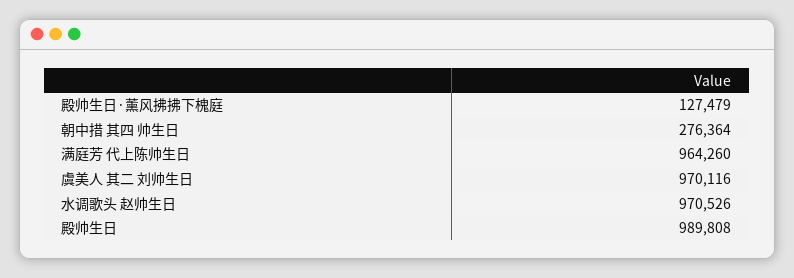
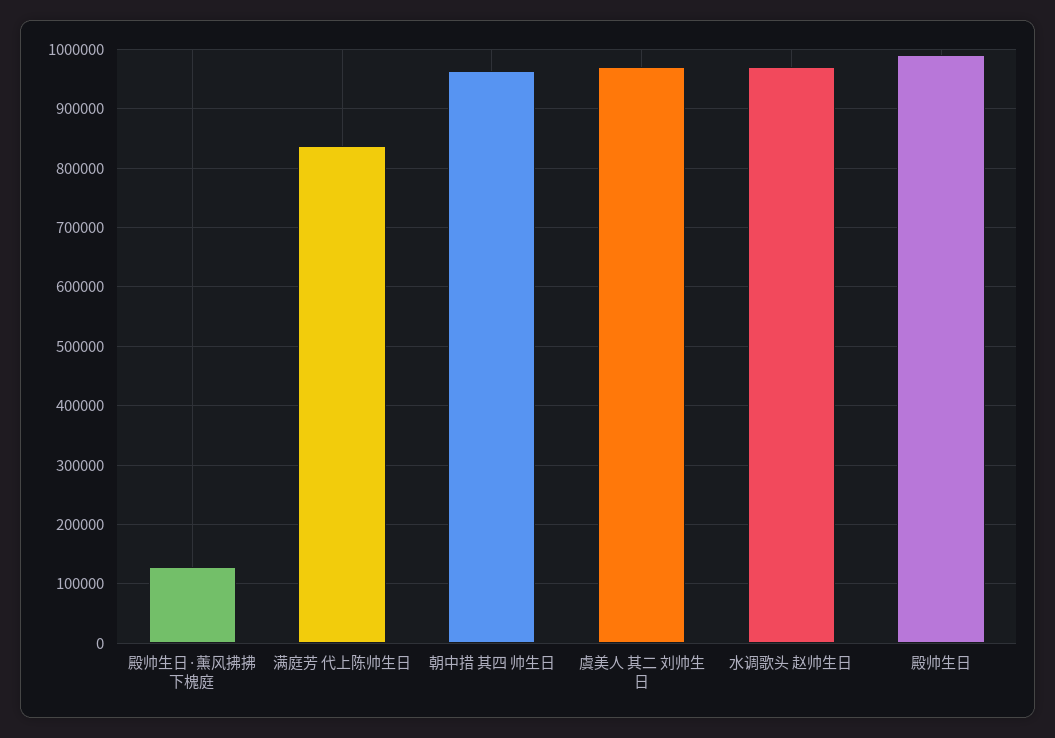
朝中措 其四 帅生日: 276364 -> 960000
满庭芳 代上陈帅生日: 964260 -> 840000

